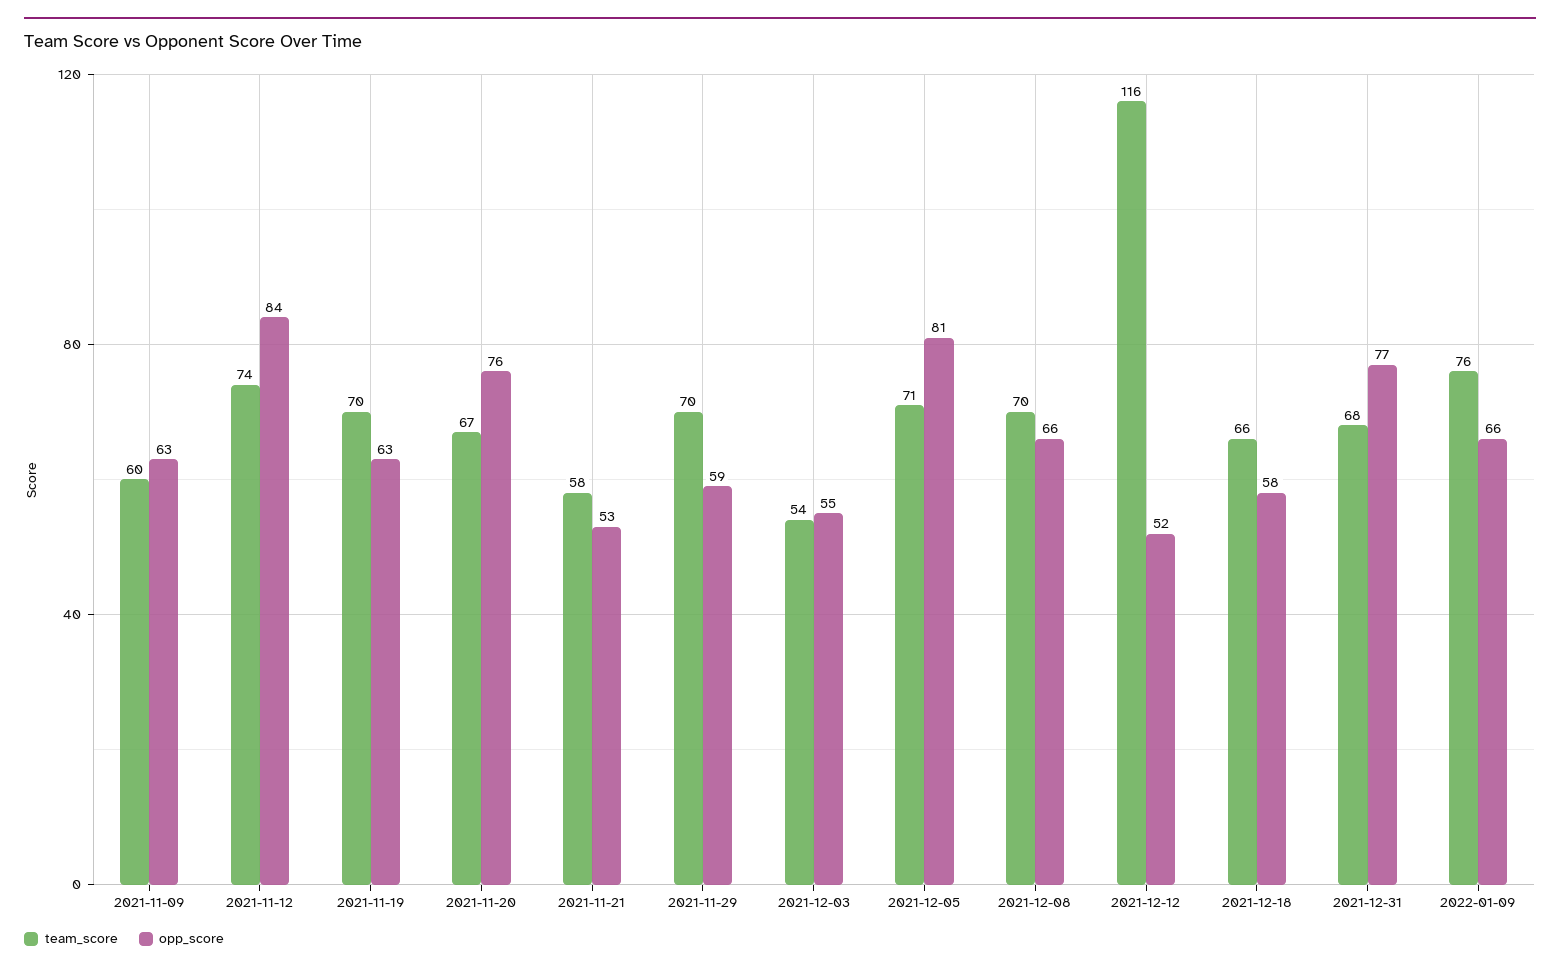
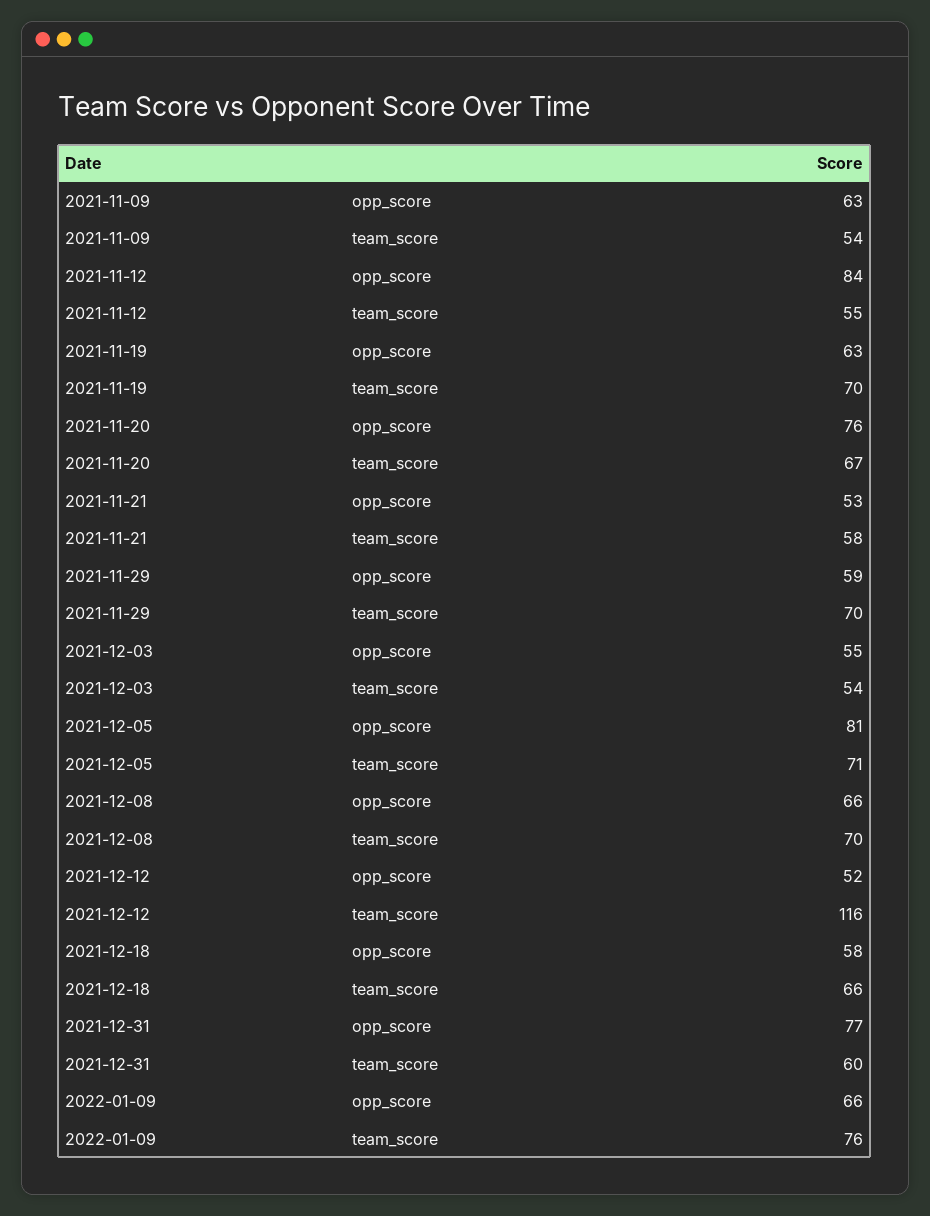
team_score, 2021-11-09: 60 -> 54
team_score, 2021-11-12: 74 -> 55
team_score, 2021-12-31: 68 -> 60

